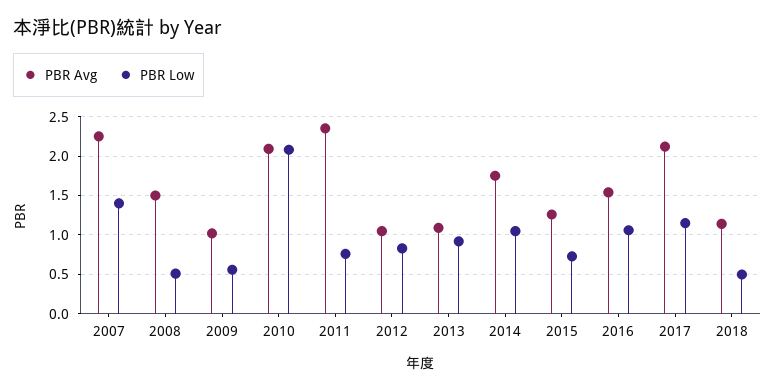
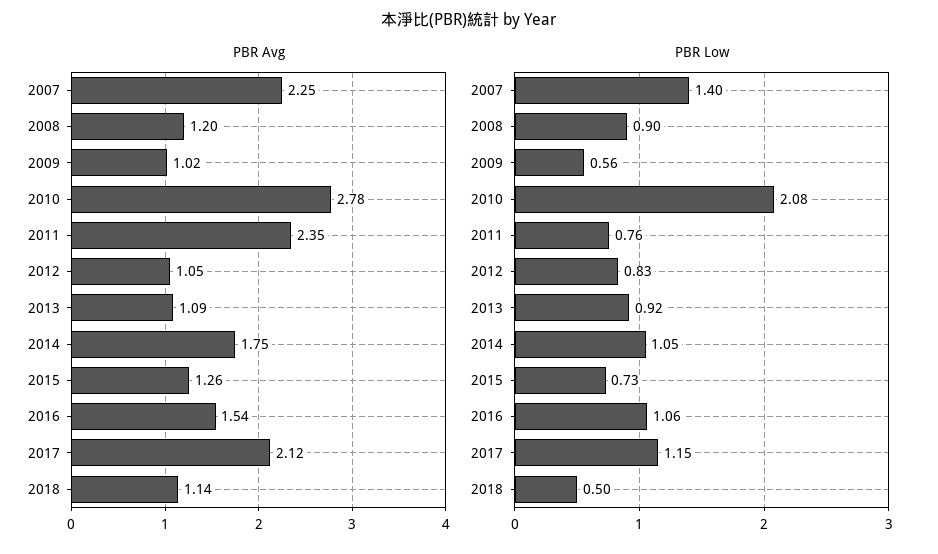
PBR Avg, 2008: 1.5 -> 1.2
PBR Low, 2008: 0.5 -> 0.9
PBR Avg, 2010: 2.1 -> 2.78

